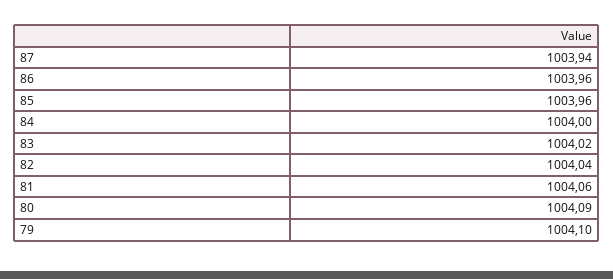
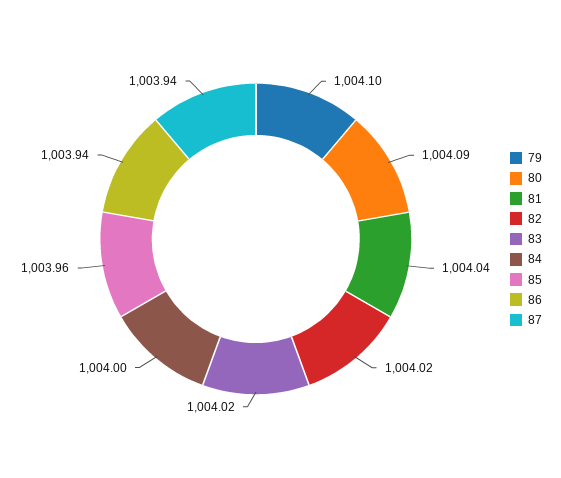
86: 1003.96 -> 1003.94
82: 1004.04 -> 1004.02
81: 1004.06 -> 1004.04

